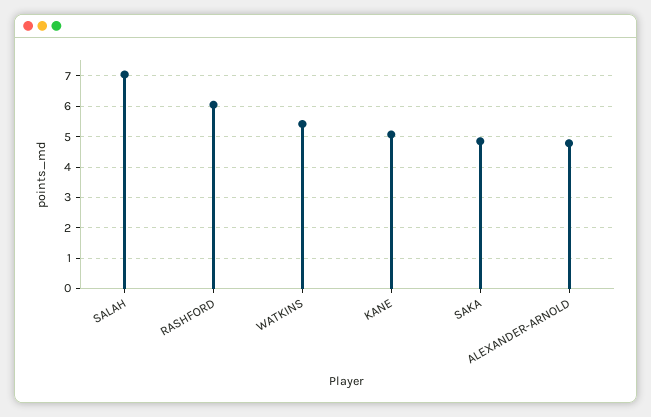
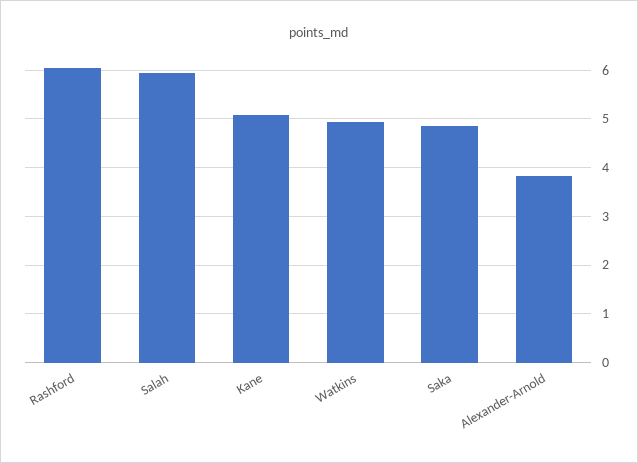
SALAH: 7 -> 6
WATKINS: 5.4 -> 5
ALEXANDER-ARNOLD: 4.8 -> 3.8

